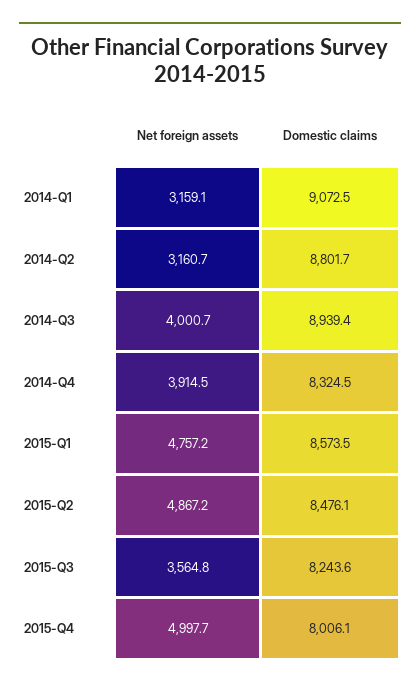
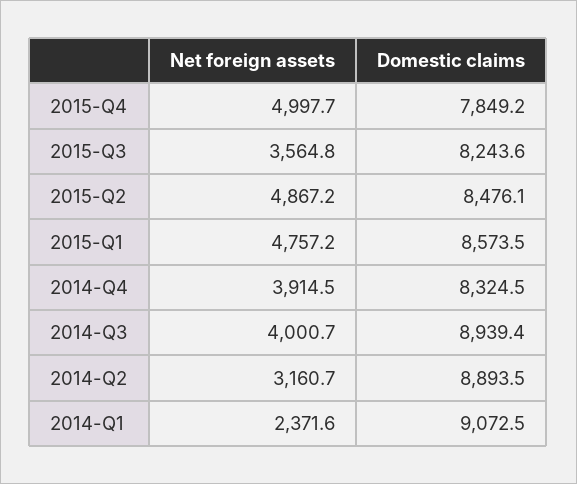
Net foreign assets, 2014-Q1: 3159.1 -> 2371.6
Domestic claims, 2014-Q2: 8801.7 -> 8893.5
Domestic claims, 2015-Q4: 8006.1 -> 7849.2

